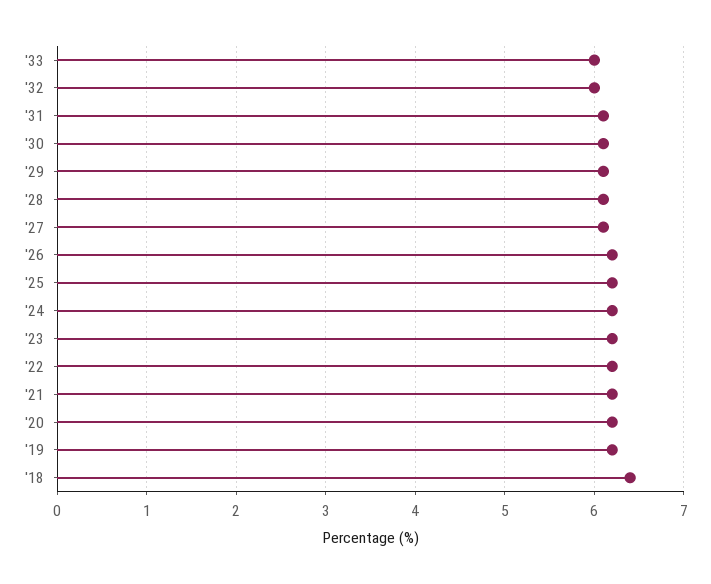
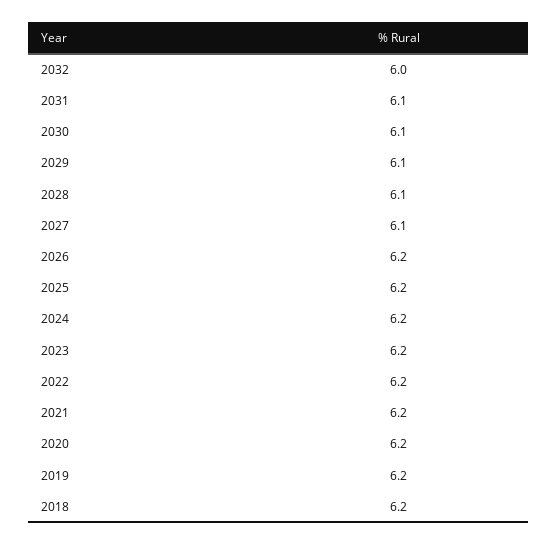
'33: 6 -> none
'18: 6.4 -> 6.2

